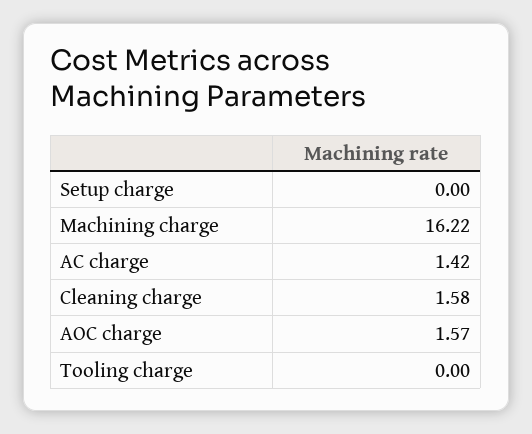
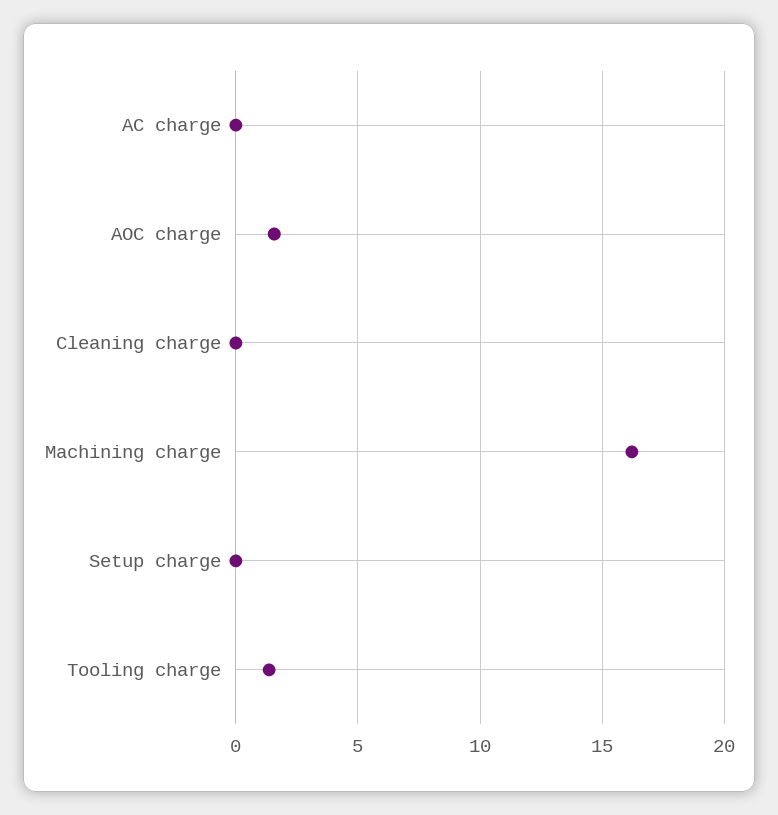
AC charge: 1.42 -> 0
Cleaning charge: 1.58 -> 0
Tooling charge: 0 -> 1.5

